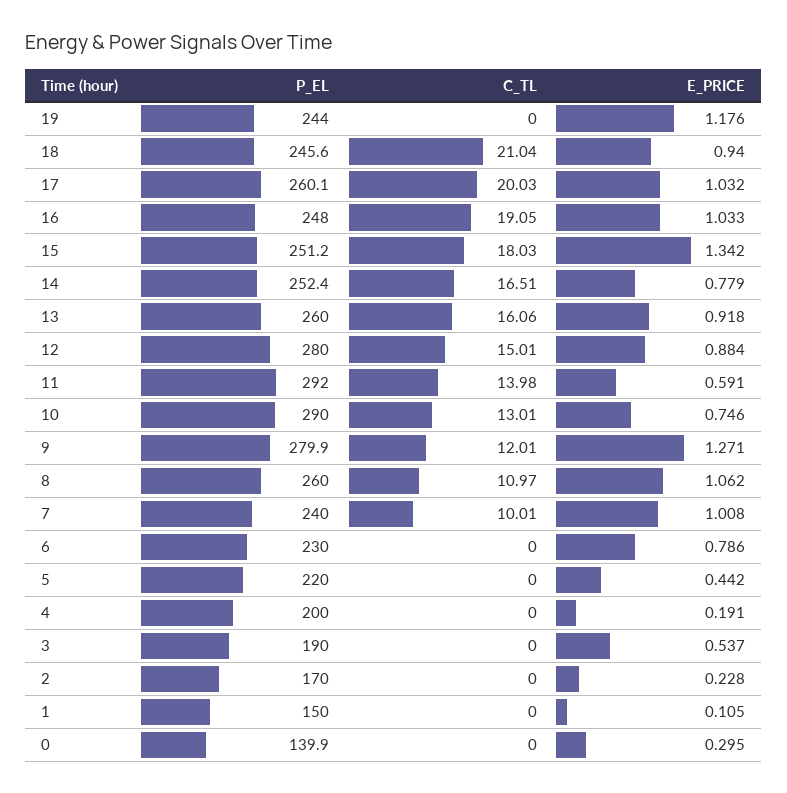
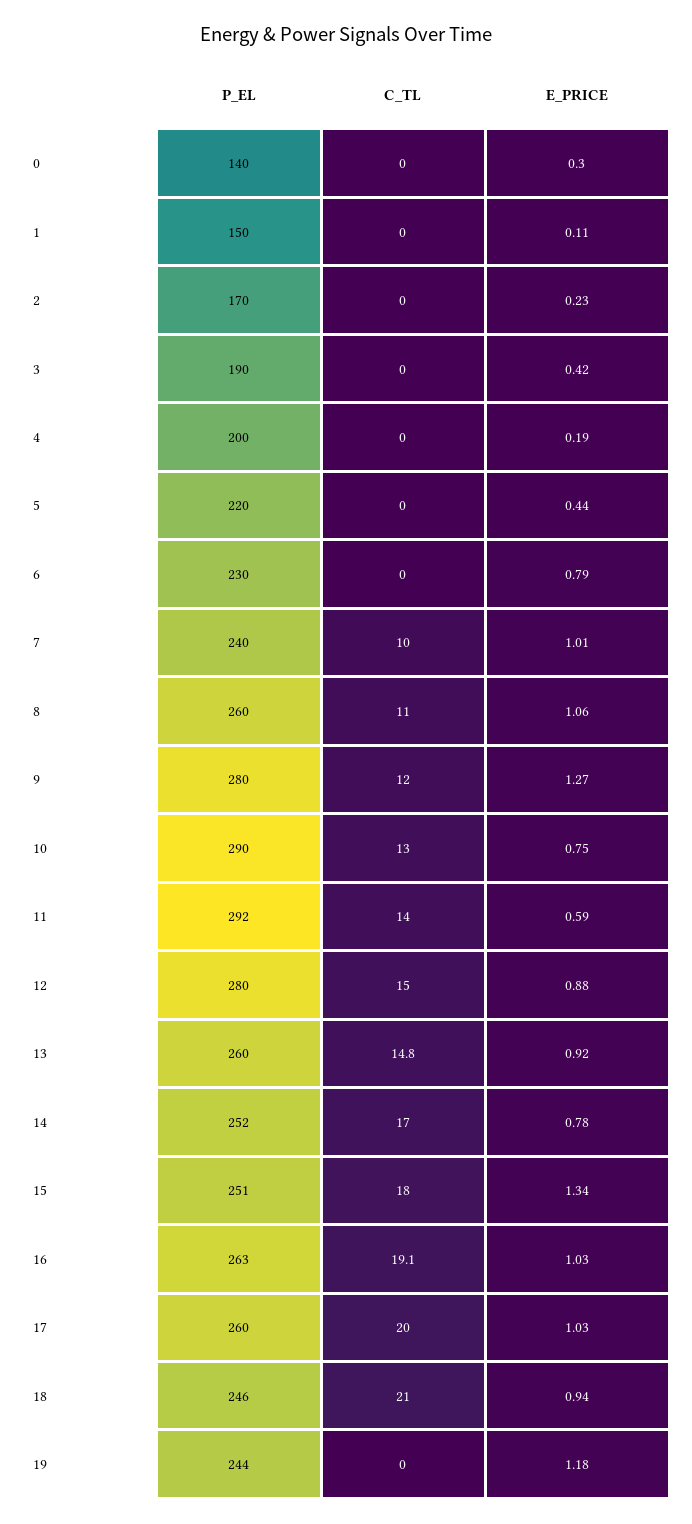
P_EL, 16: 248 -> 263
C_TL, 14: 16.51 -> 17
C_TL, 13: 16.06 -> 14.8
E_PRICE, 3: 0.537 -> 0.42

